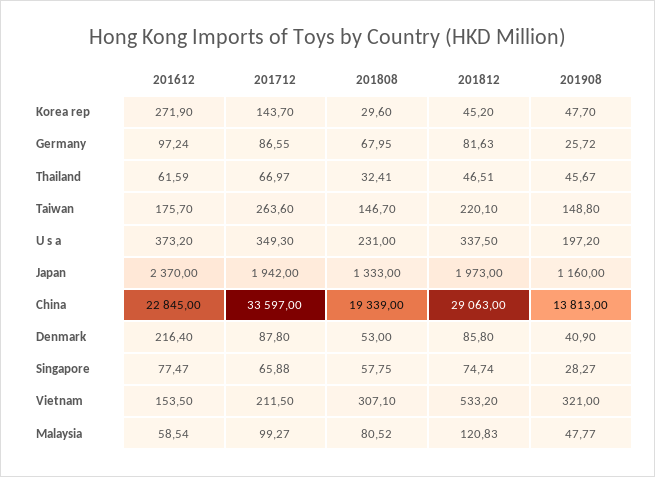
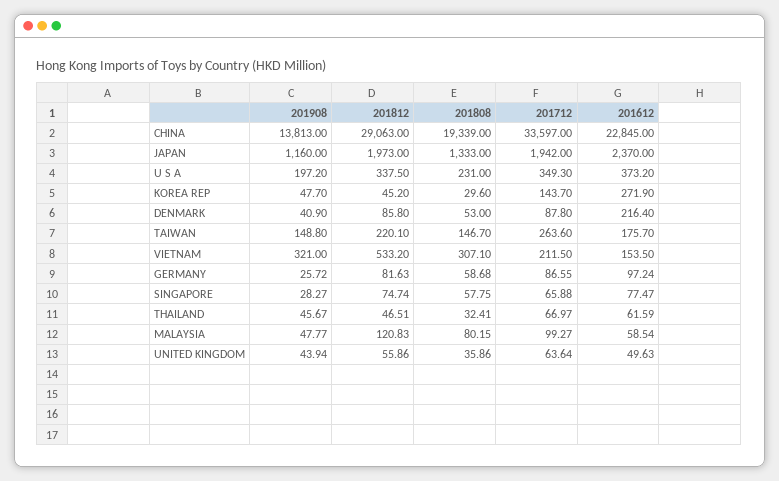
201808, Germany: 67.95 -> 58.68
201808, Malaysia: 80.52 -> 80.15
201908, UNITED KINGDOM: none -> 43.94
201812, UNITED KINGDOM: none -> 55.86
201808, UNITED KINGDOM: none -> 35.86
201712, UNITED KINGDOM: none -> 63.64
201612, UNITED KINGDOM: none -> 49.63

